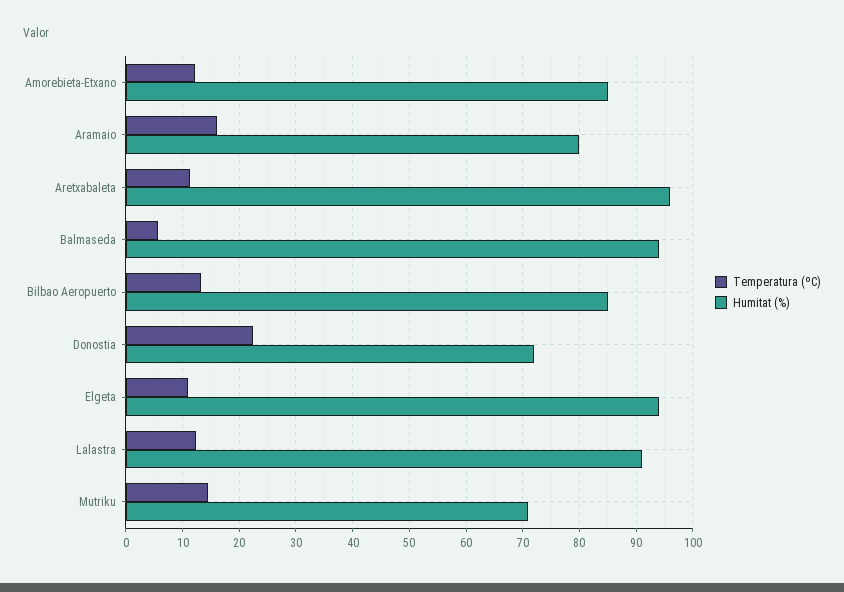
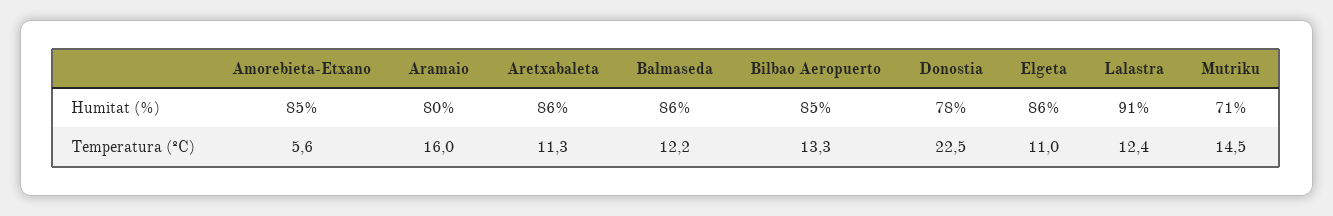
Temperatura (ºC), Amorebieta-Etxano: 12 -> 5.6
Humitat (%), Aretxabaleta: 96 -> 86
Temperatura (ºC), Balmaseda: 6 -> 12.2
Humitat (%), Balmaseda: 94 -> 86
Humitat (%), Donostia: 72 -> 78
Humitat (%), Elgeta: 94 -> 86

